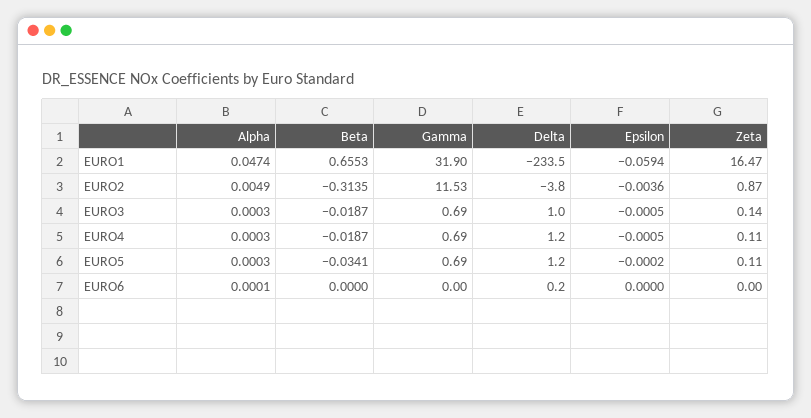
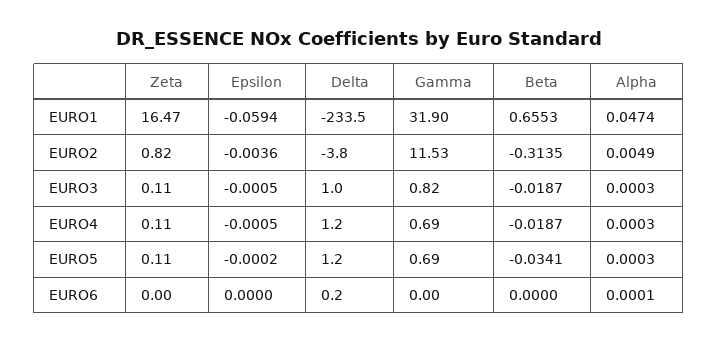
Zeta, EURO2: 0.87 -> 0.82
Gamma, EURO3: 0.69 -> 0.82
Zeta, EURO3: 0.14 -> 0.11

